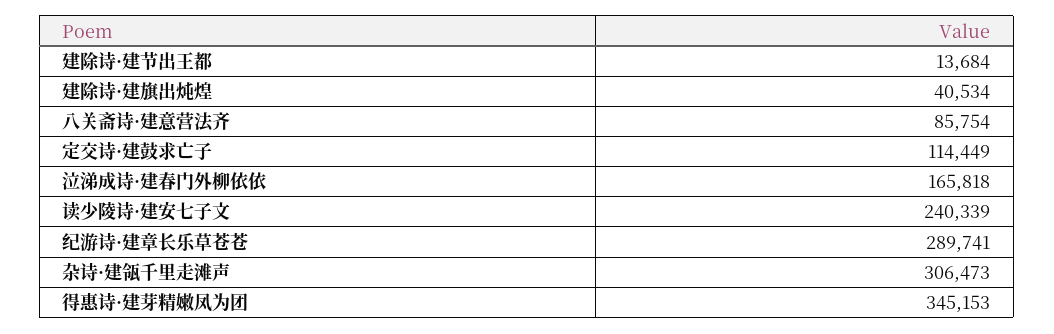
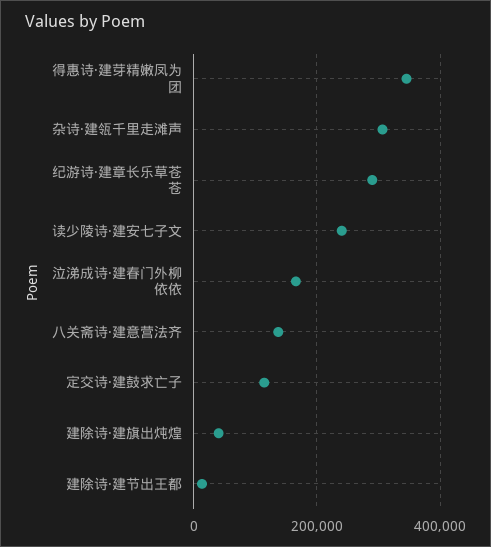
八关斋诗·建意营法齐: 85754 -> 140000

